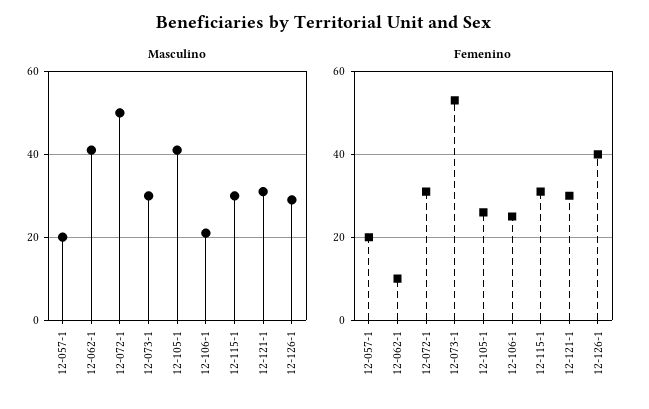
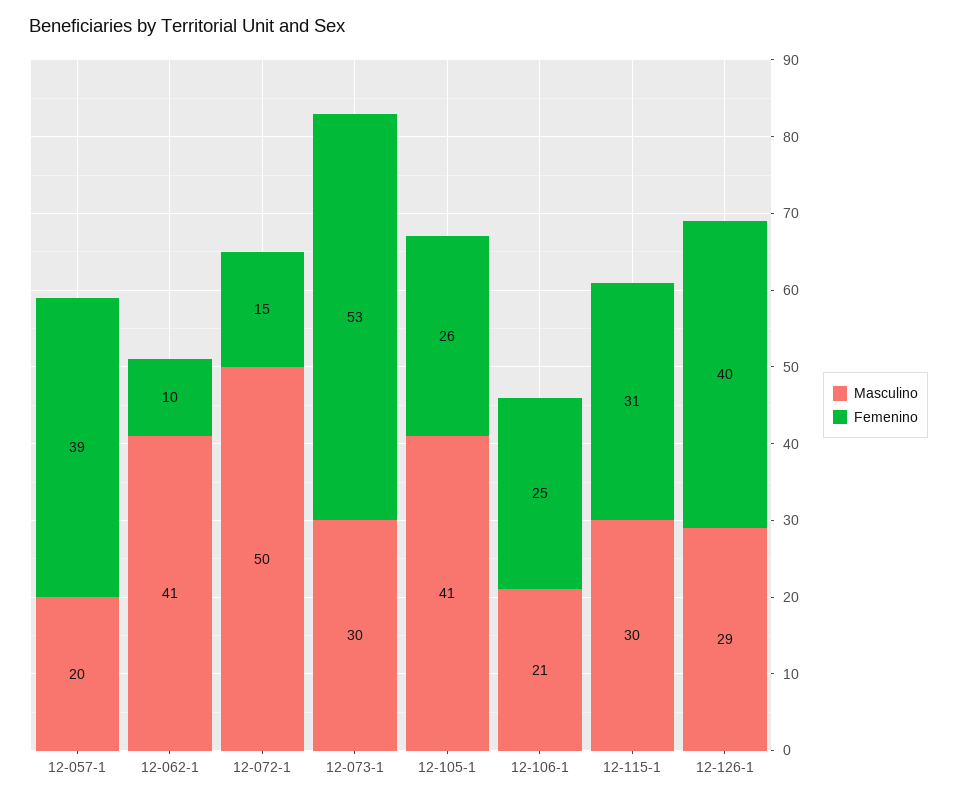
Masculino, 12-121-1: 30 -> none
Femenino, 12-057-1: 20 -> 39
Femenino, 12-072-1: 30 -> 15
Femenino, 12-121-1: 30 -> none

